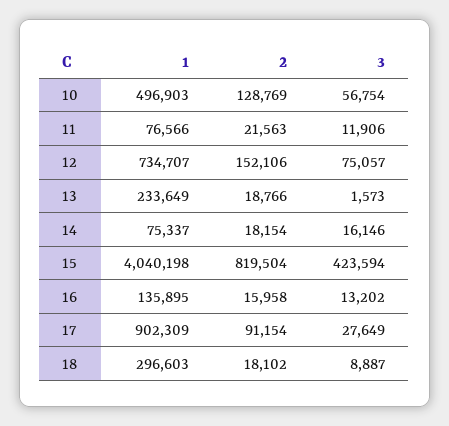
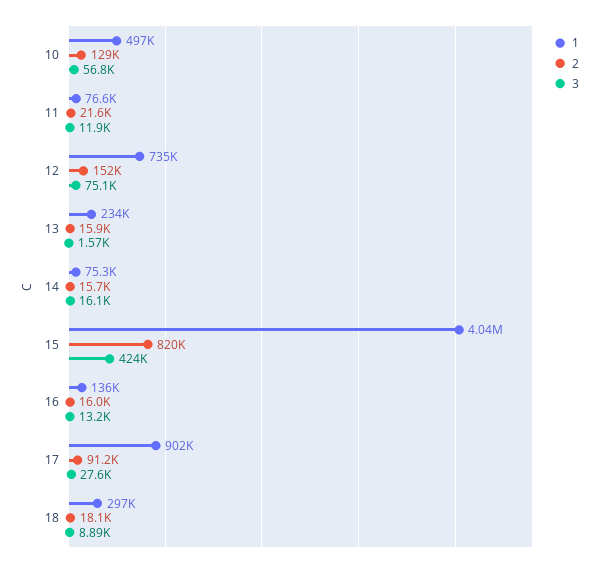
2, 13: 18766 -> 15900
2, 14: 18154 -> 15700

